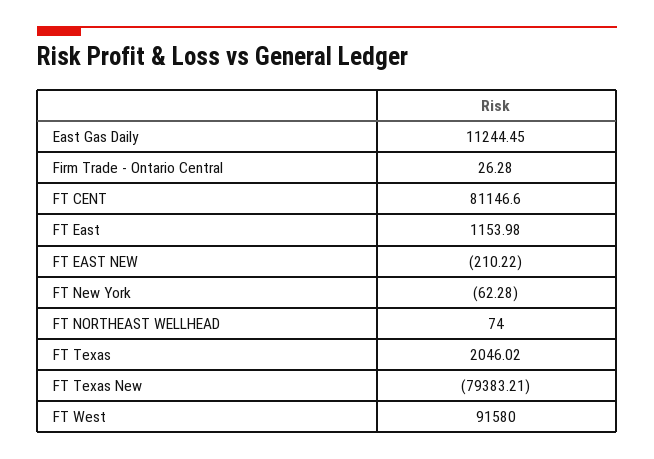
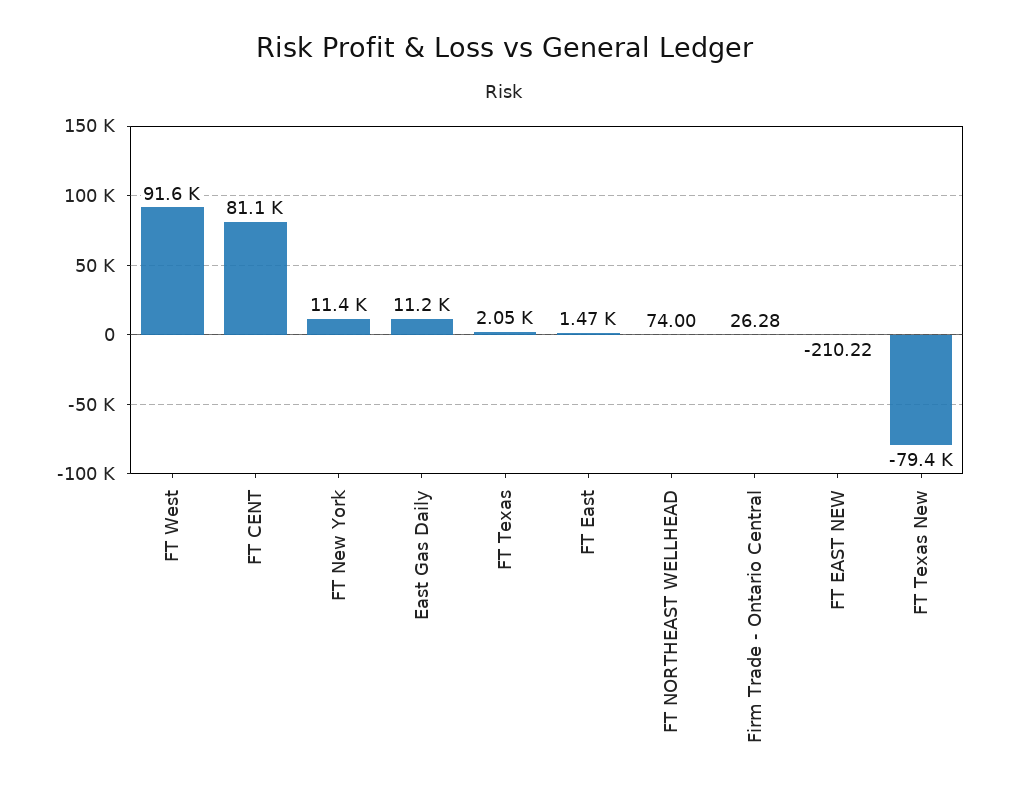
FT East: 1153.98 -> 1470
FT New York: -62.28 -> 11400

